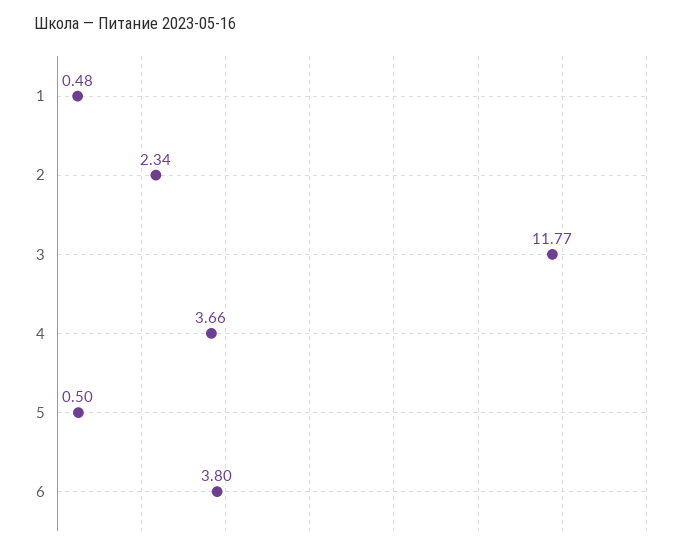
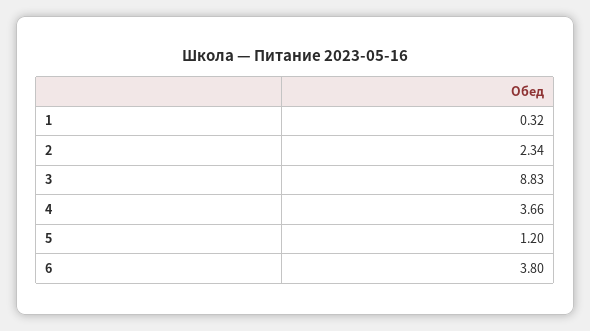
1: 0.48 -> 0.32
3: 11.77 -> 8.83
5: 0.5 -> 1.2

